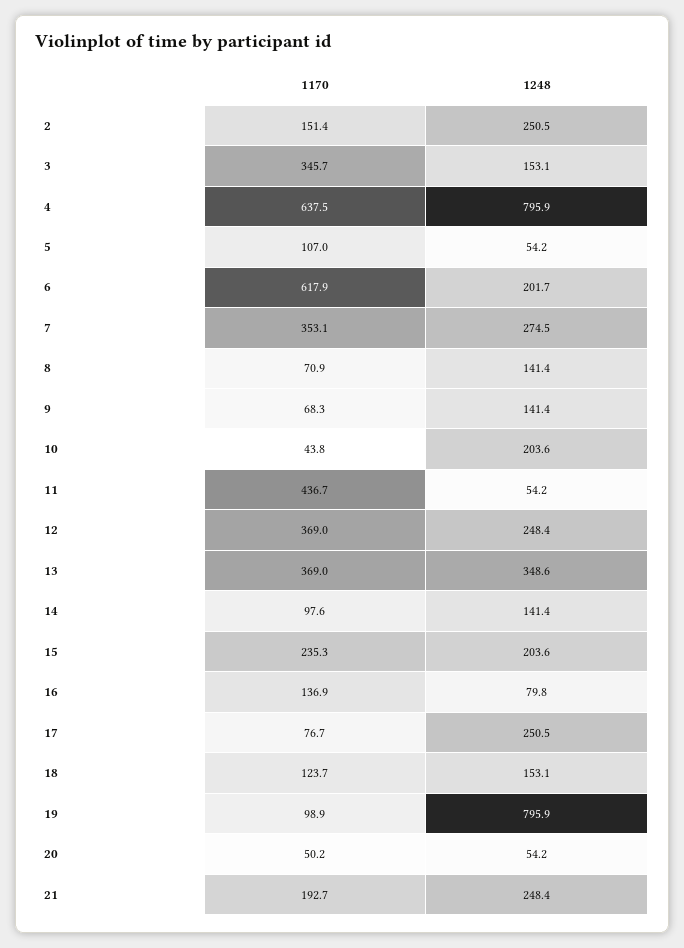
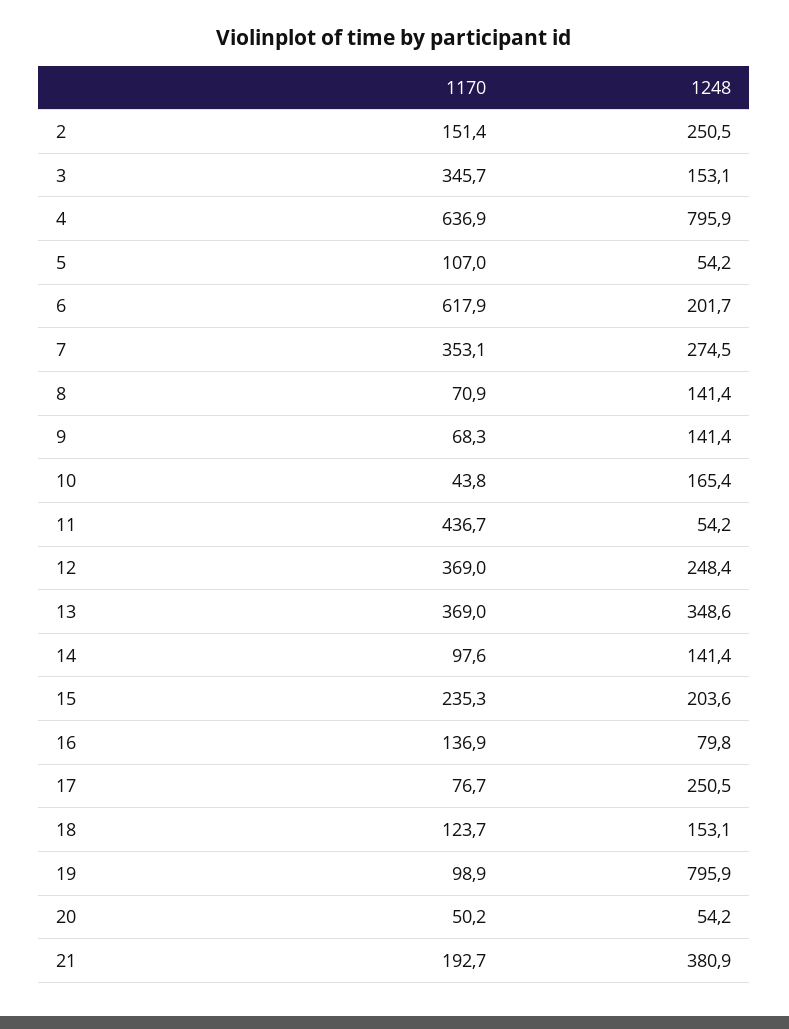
1170, 4: 637.5 -> 636.9
1248, 10: 203.6 -> 165.4
1248, 21: 248.4 -> 380.9

